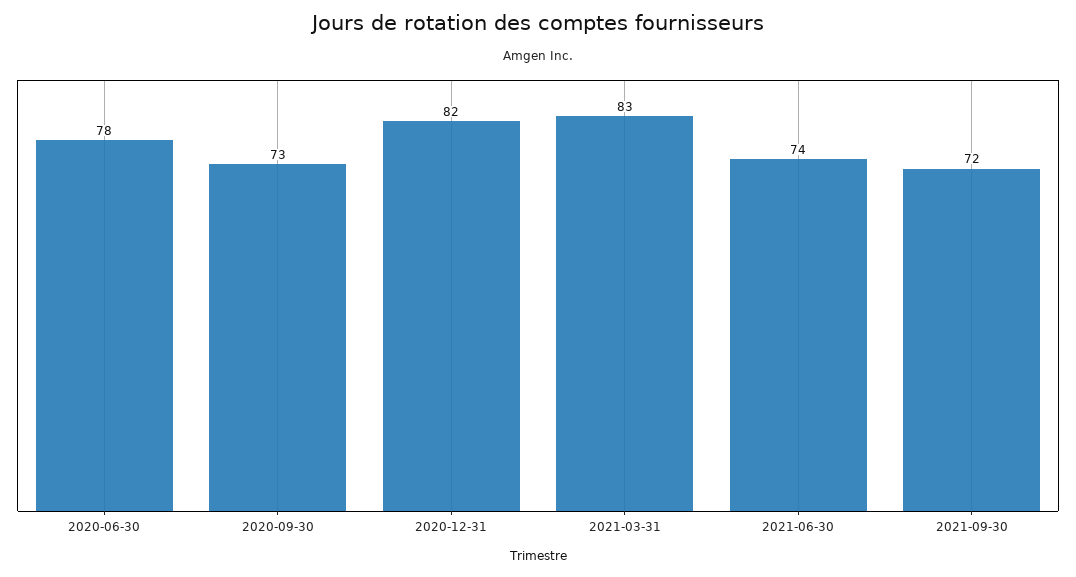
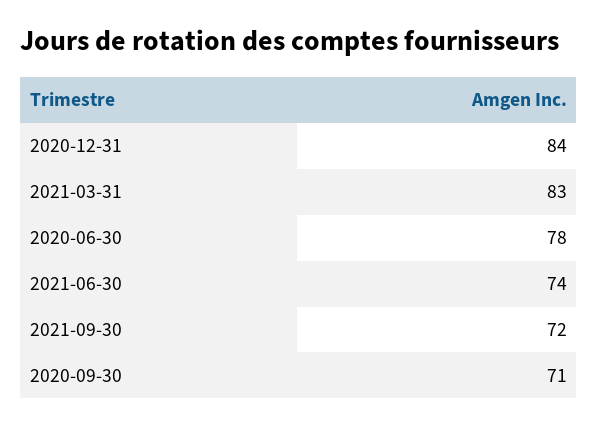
2020-09-30: 73 -> 71
2020-12-31: 82 -> 84

